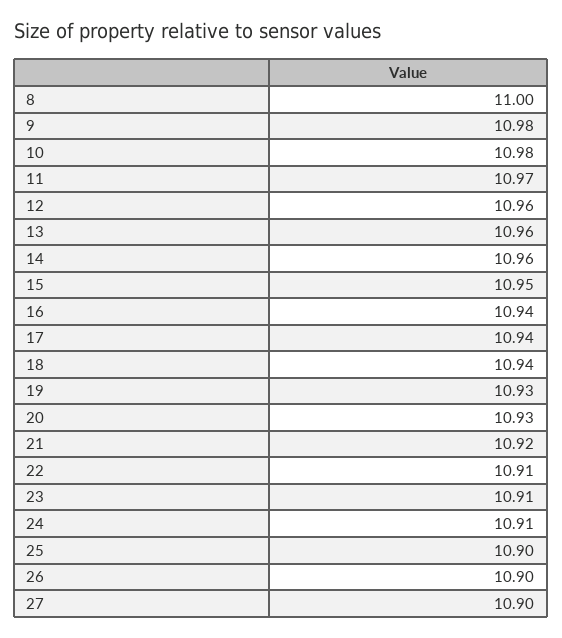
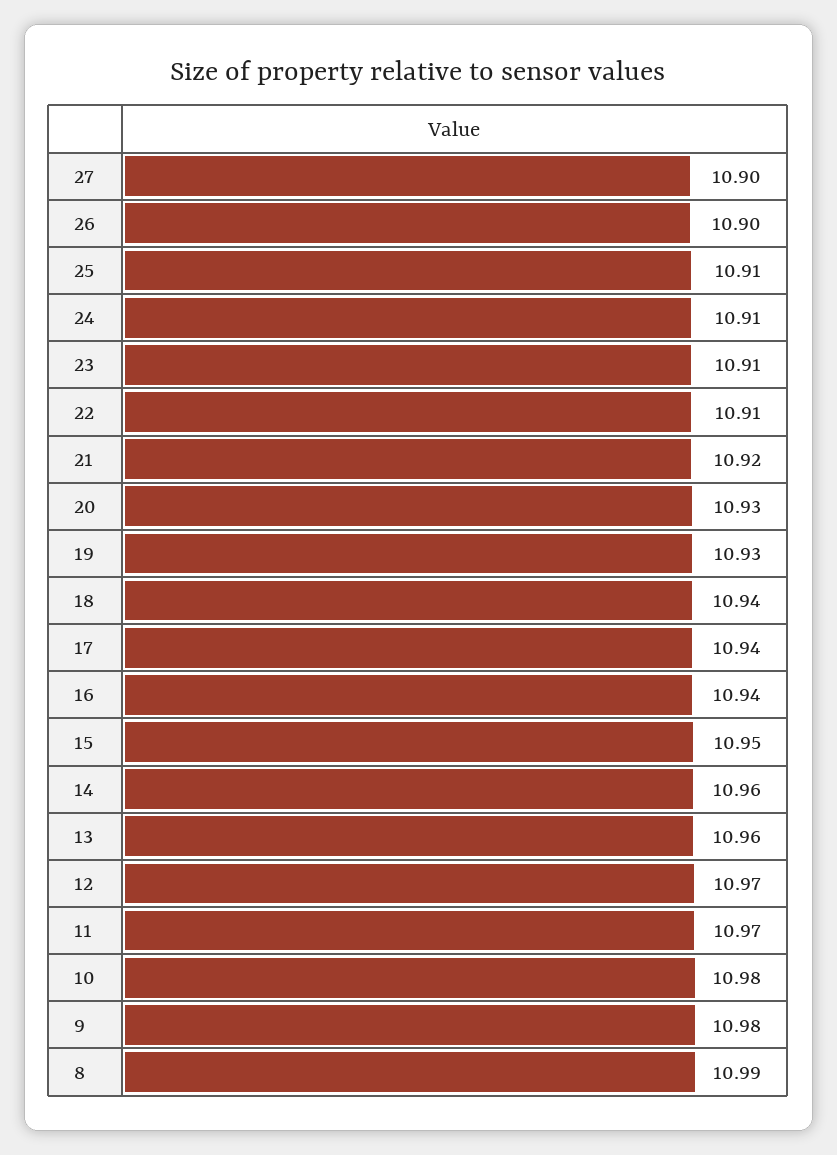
8: 11 -> 10.99
12: 10.96 -> 10.97
25: 10.9 -> 10.91

